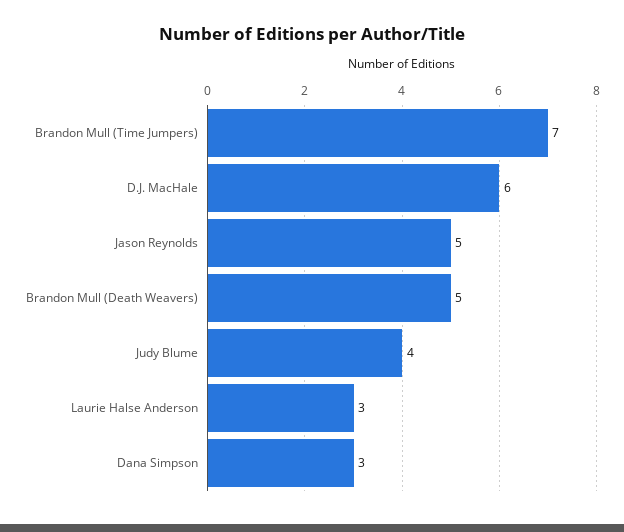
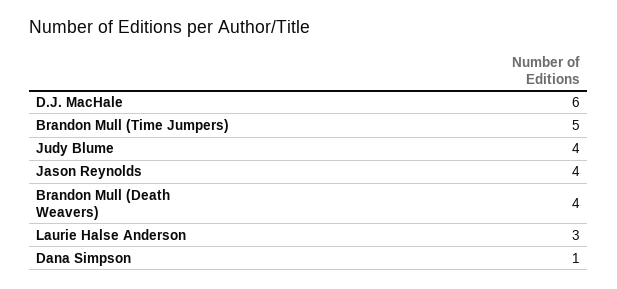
Brandon Mull (Time Jumpers): 7 -> 5
Jason Reynolds: 5 -> 4
Brandon Mull (Death Weavers): 5 -> 4
Dana Simpson: 3 -> 1

